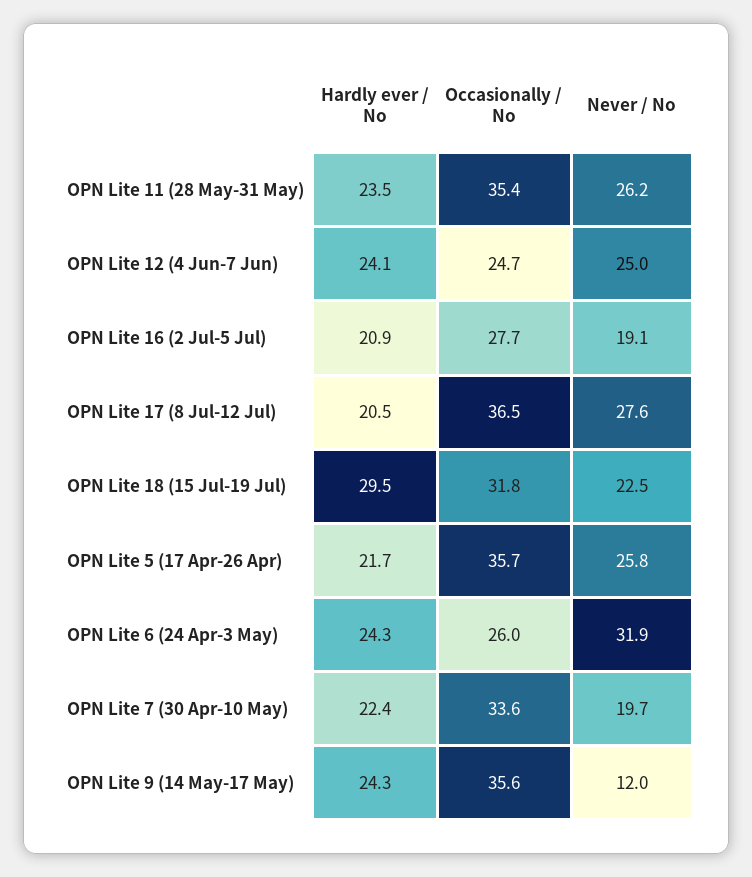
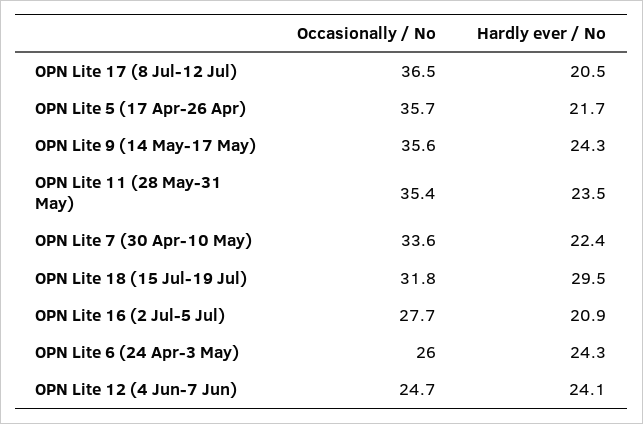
Never / No, OPN Lite 11 (28 May-31 May): 26.2 -> none
Never / No, OPN Lite 12 (4 Jun-7 Jun): 25 -> none
Never / No, OPN Lite 16 (2 Jul-5 Jul): 19.1 -> none
Never / No, OPN Lite 17 (8 Jul-12 Jul): 27.6 -> none
Never / No, OPN Lite 18 (15 Jul-19 Jul): 22.5 -> none
Never / No, OPN Lite 5 (17 Apr-26 Apr): 25.8 -> none
Never / No, OPN Lite 6 (24 Apr-3 May): 31.9 -> none
Never / No, OPN Lite 7 (30 Apr-10 May): 19.7 -> none
Never / No, OPN Lite 9 (14 May-17 May): 12 -> none

